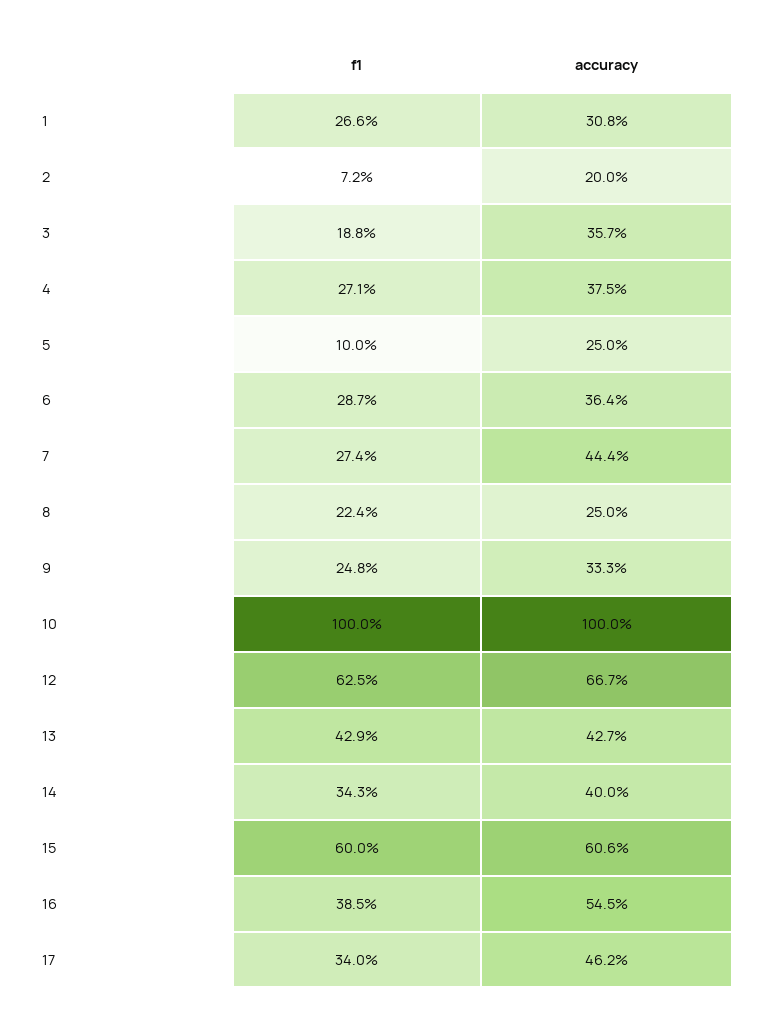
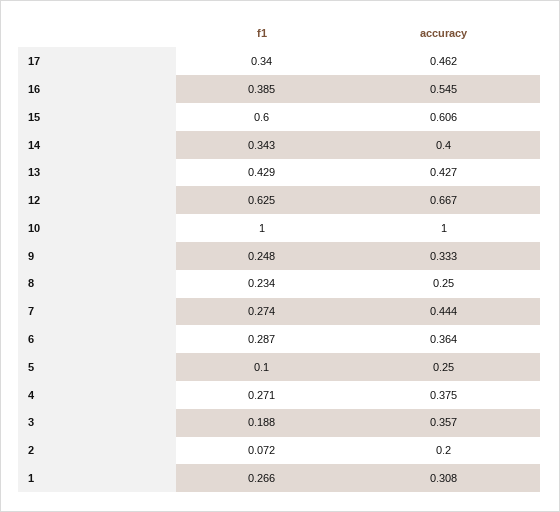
f1, 8: 0.224 -> 0.234

